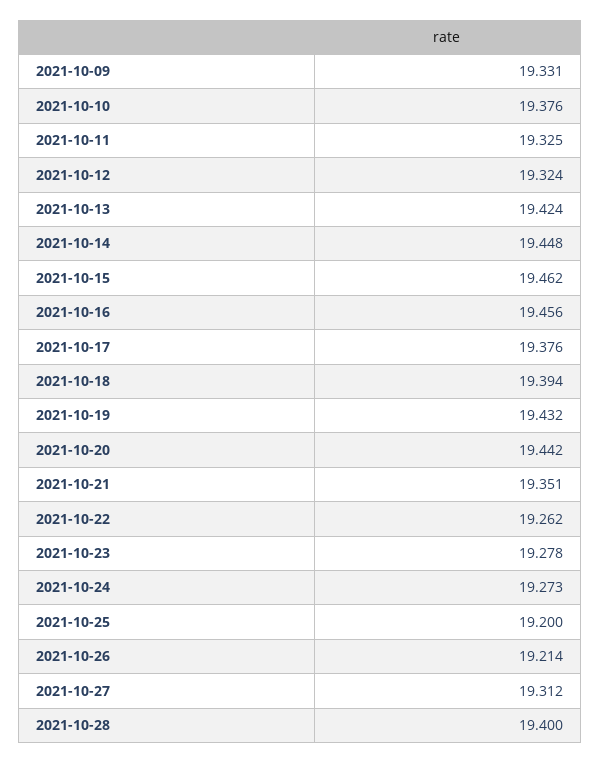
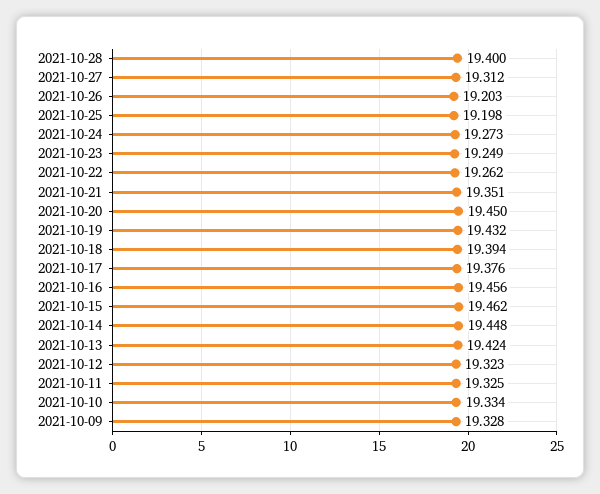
2021-10-09: 19.331 -> 19.328
2021-10-10: 19.376 -> 19.334
2021-10-12: 19.324 -> 19.323
2021-10-20: 19.442 -> 19.45
2021-10-23: 19.278 -> 19.249
2021-10-25: 19.2 -> 19.198
2021-10-26: 19.214 -> 19.203

